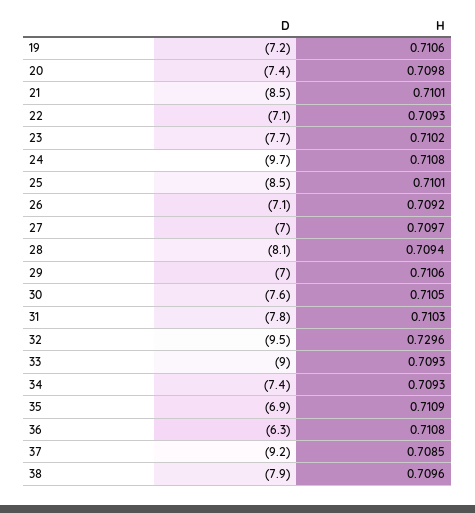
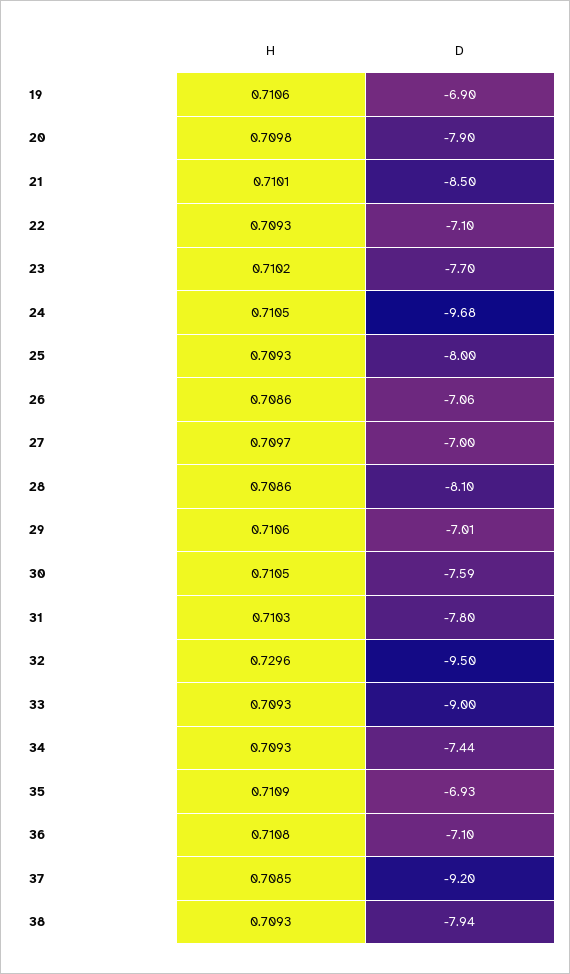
D, 19: -7.2 -> -6.9
D, 20: -7.4 -> -7.9
H, 24: 0.7108 -> 0.7105
D, 25: -8.5 -> -8
H, 25: 0.7101 -> 0.7093
H, 26: 0.7092 -> 0.7086
H, 28: 0.7094 -> 0.7086
D, 36: -6.3 -> -7.1
H, 38: 0.7096 -> 0.7093

